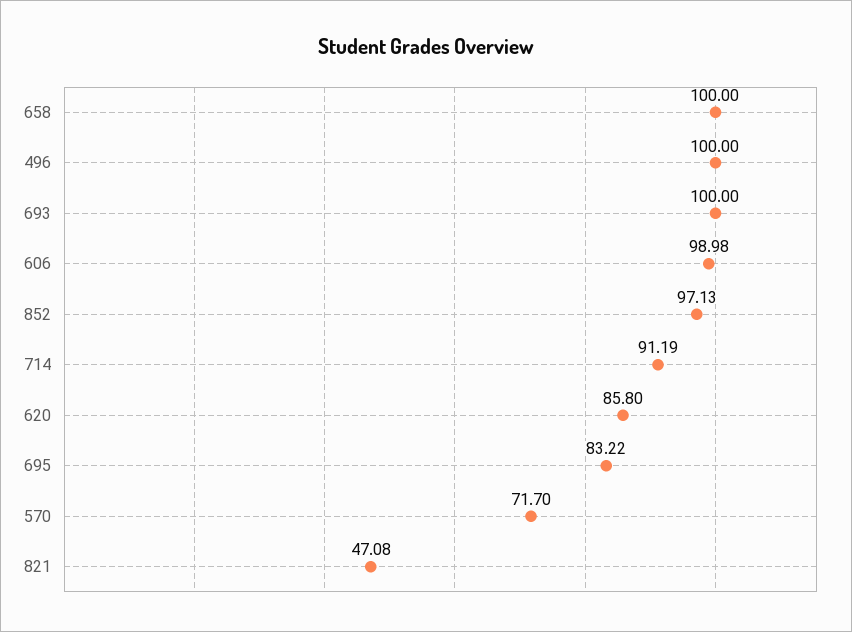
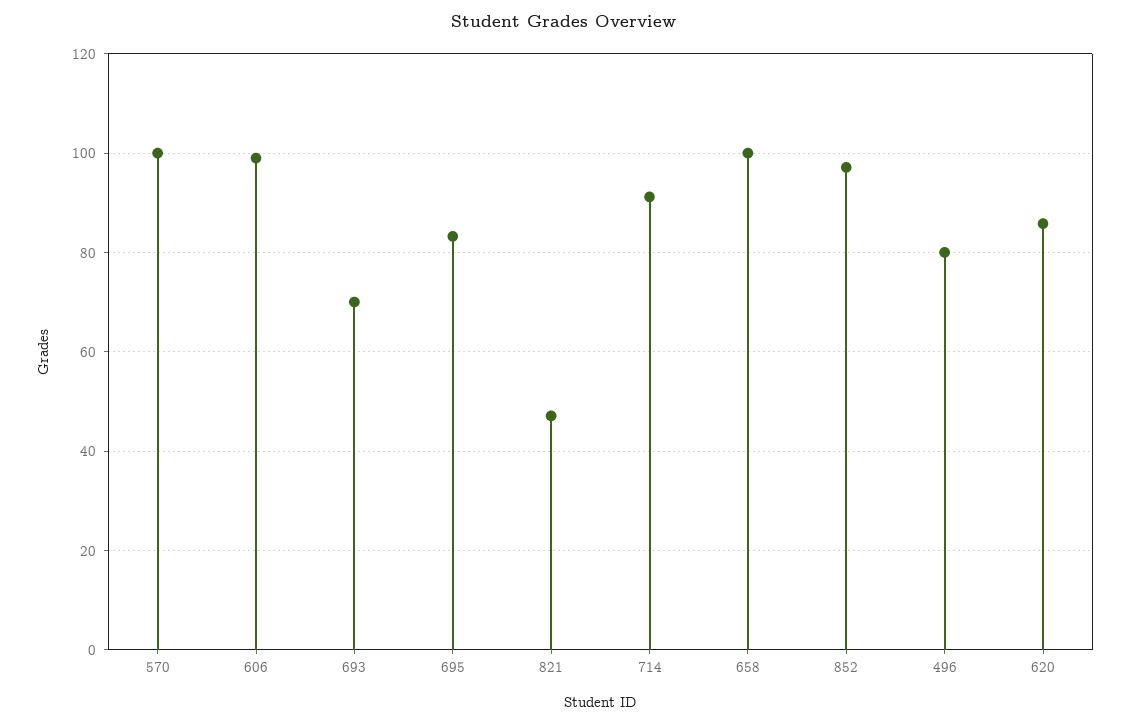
496: 100 -> 80
693: 100 -> 70
570: 71.7 -> 100

